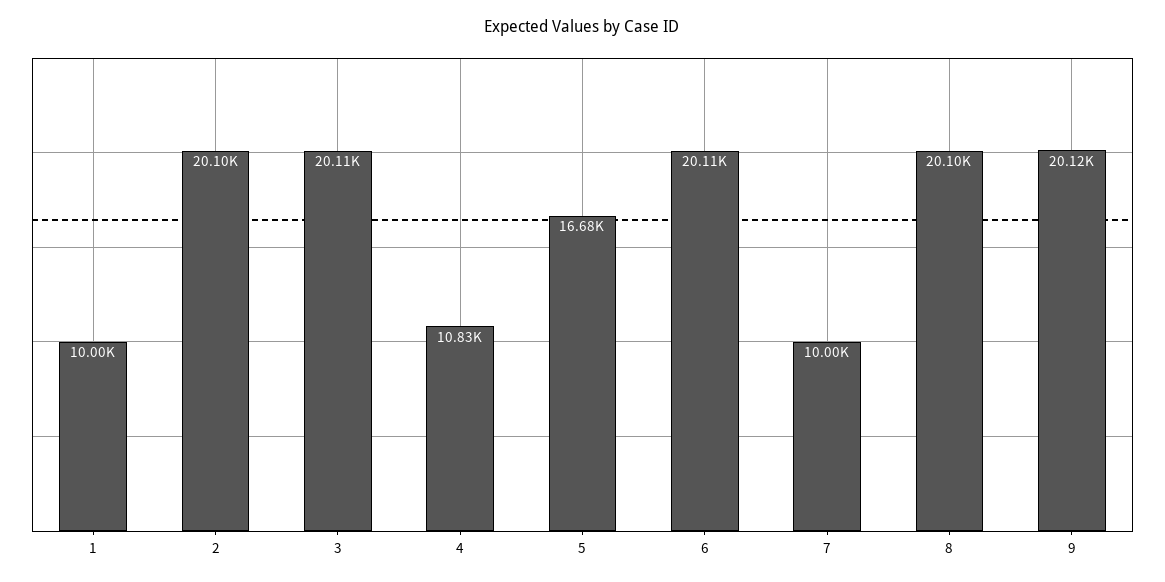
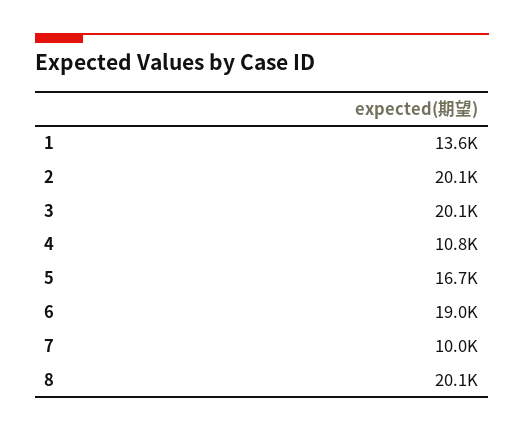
1: 10000 -> 13600
6: 20110 -> 19000
9: 20120 -> none

